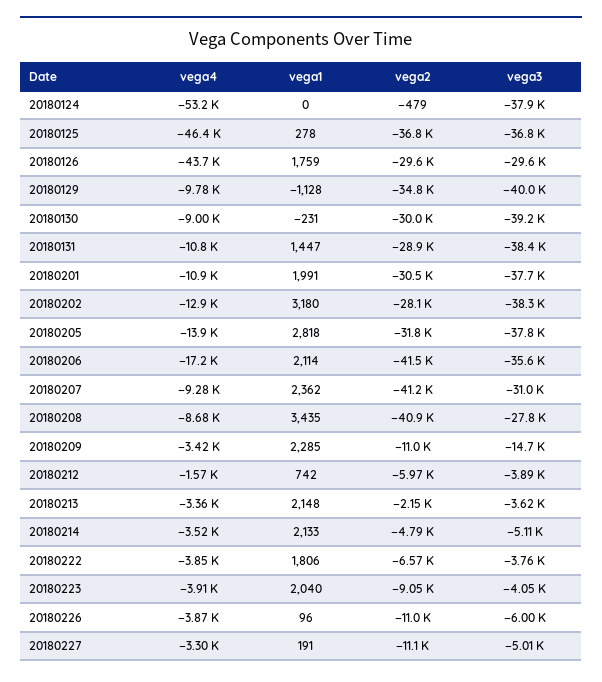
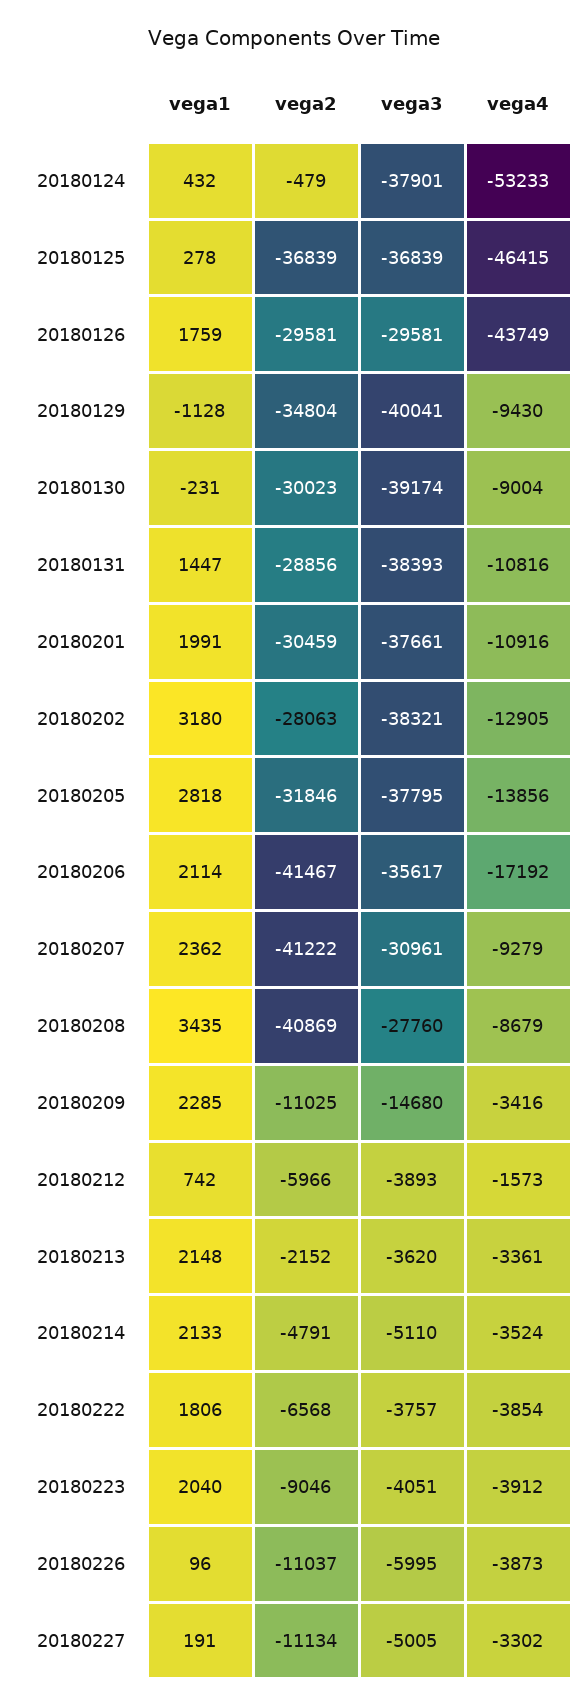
vega1, 20180124: 0 -> 432
vega4, 20180129: -9780 -> -9430

